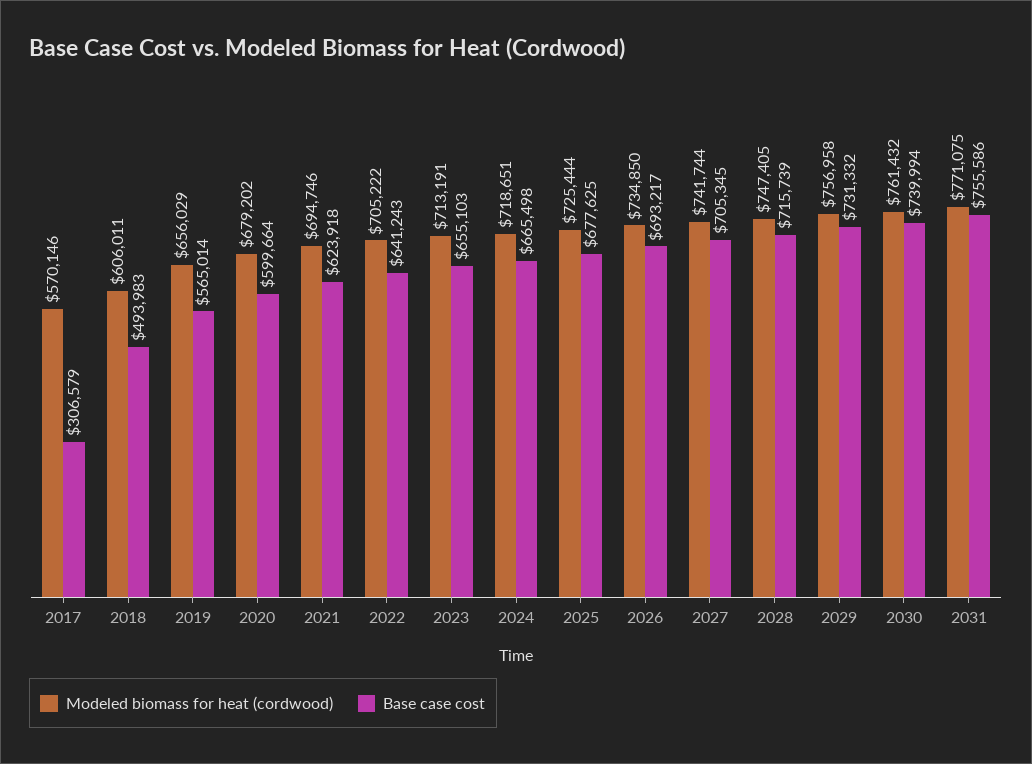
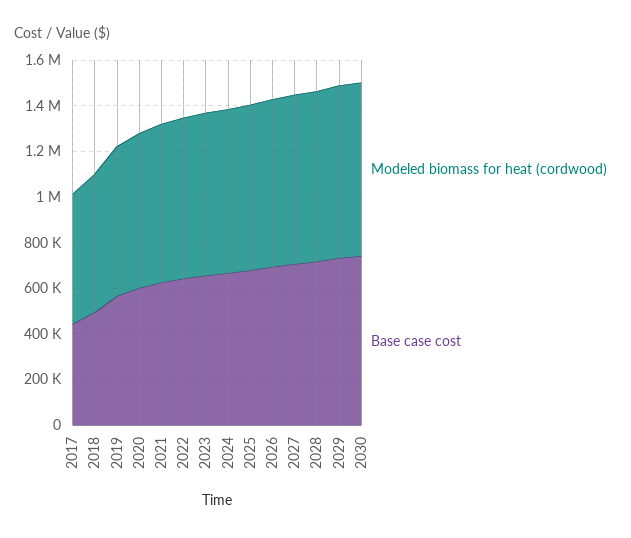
Base case cost, 2017: 306579 -> 450000
Modeled biomass for heat (cordwood), 2031: 771075 -> none
Base case cost, 2031: 755586 -> none

